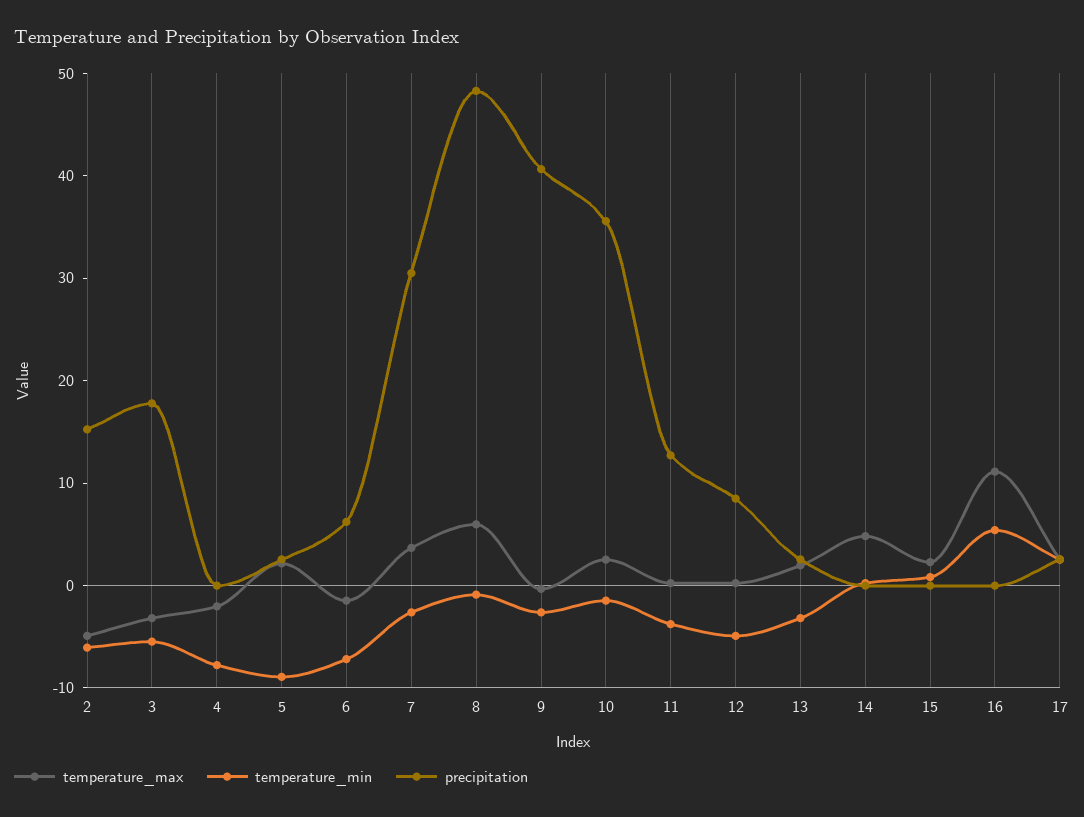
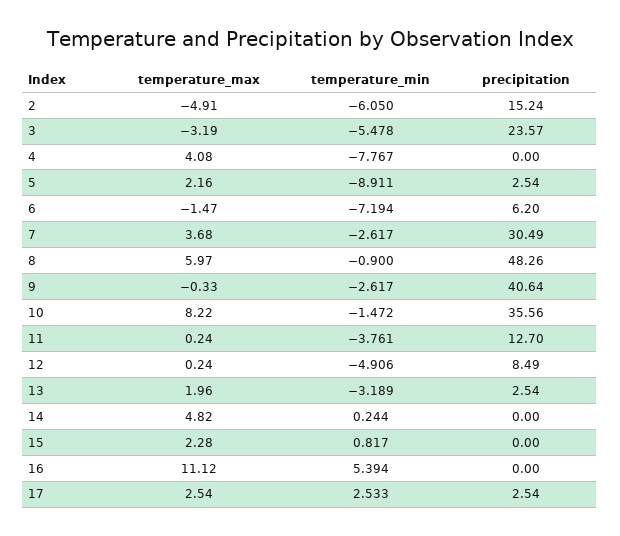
precipitation, 3: 18 -> 23.57
temperature_max, 4: -2 -> 4.08
temperature_max, 10: 2 -> 8.22

